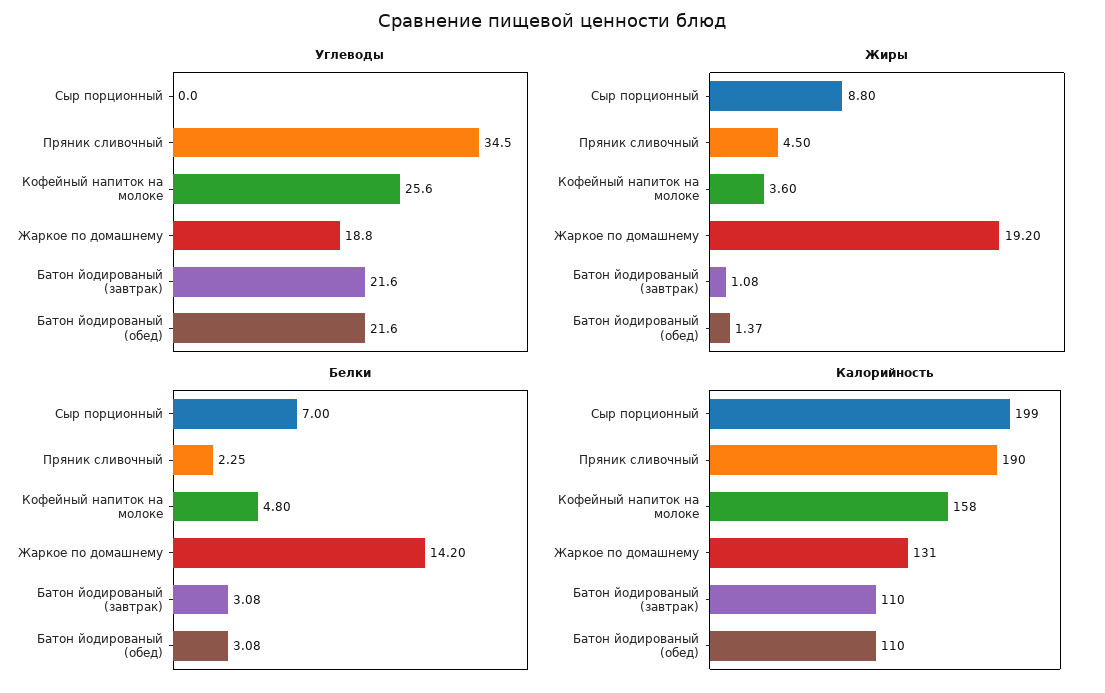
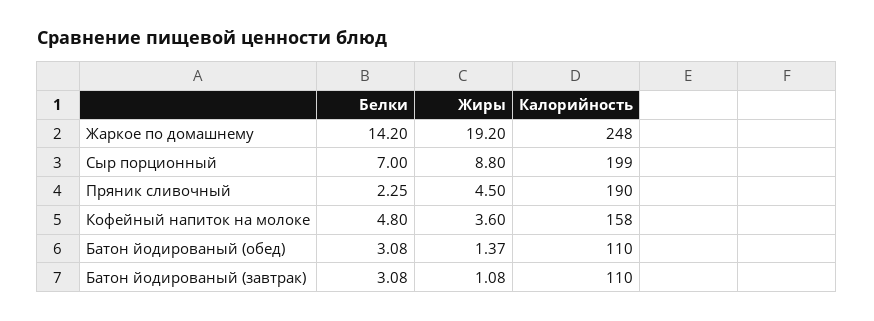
Углеводы, Сыр порционный: 0 -> none
Углеводы, Пряник сливочный: 34.5 -> none
Углеводы, Кофейный напиток на молоке: 25.6 -> none
Углеводы, Жаркое по домашнему: 18.8 -> none
Углеводы, Батон йодированый (завтрак): 21.6 -> none
Углеводы, Батон йодированый (обед): 21.6 -> none
Калорийность, Жаркое по домашнему: 131 -> 248

